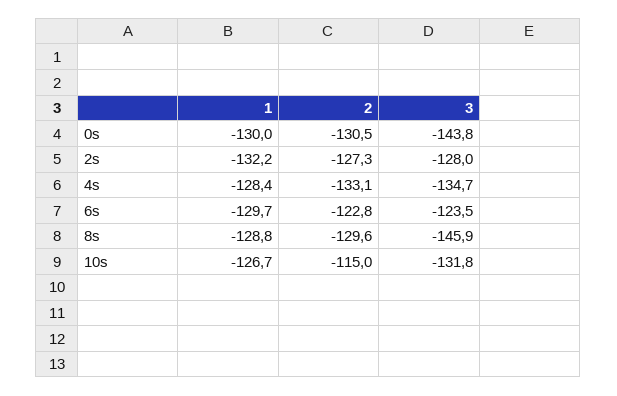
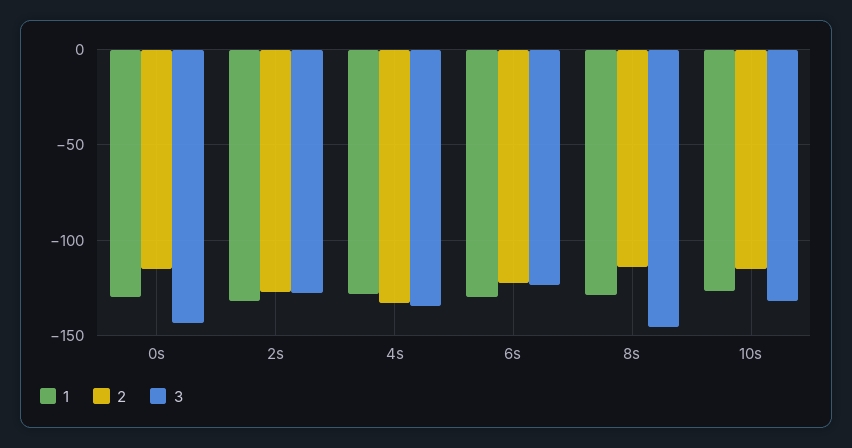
2, 0s: -130.5 -> -115
2, 8s: -129.6 -> -115

